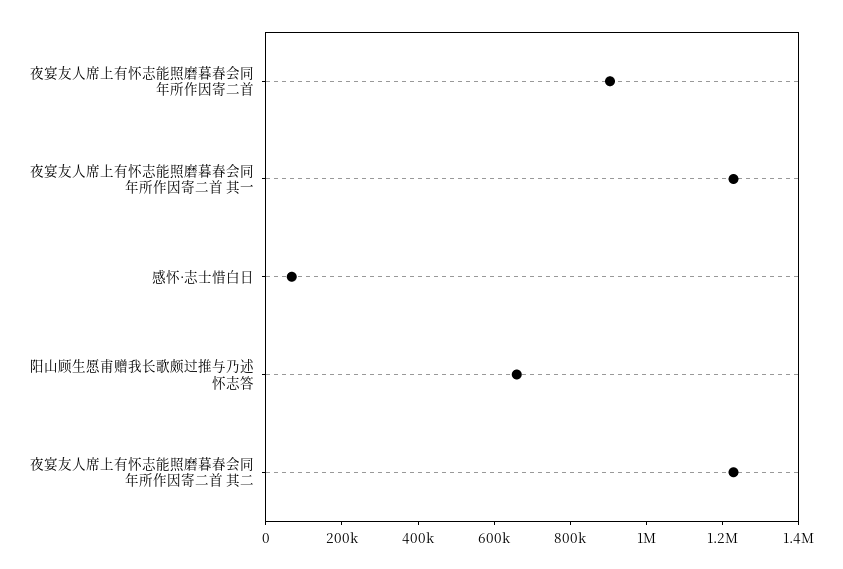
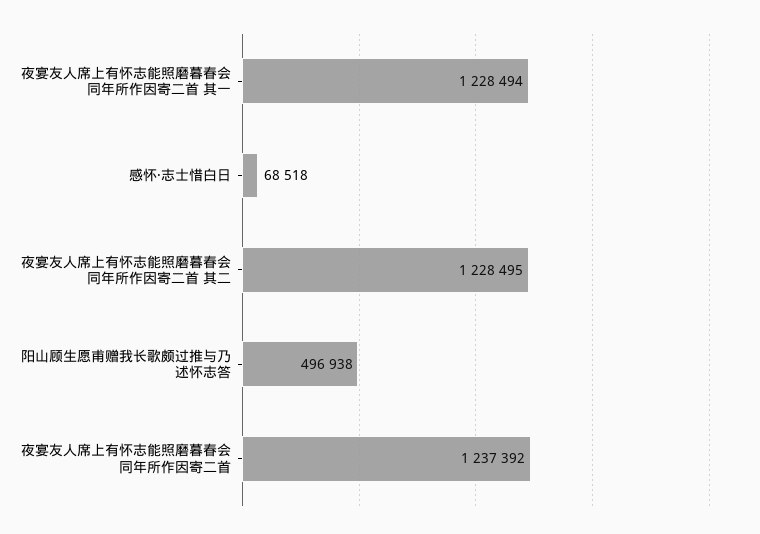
夜宴友人席上有怀志能照磨暮春会同年所作因寄二首: 900000 -> 1237392
阳山顾生愿甫赠我长歌颇过推与乃述怀志答: 650000 -> 496938

